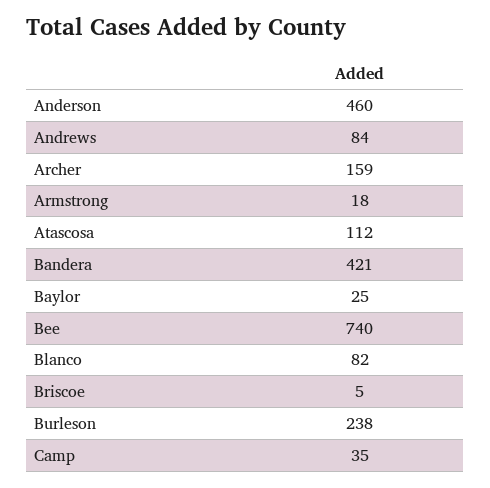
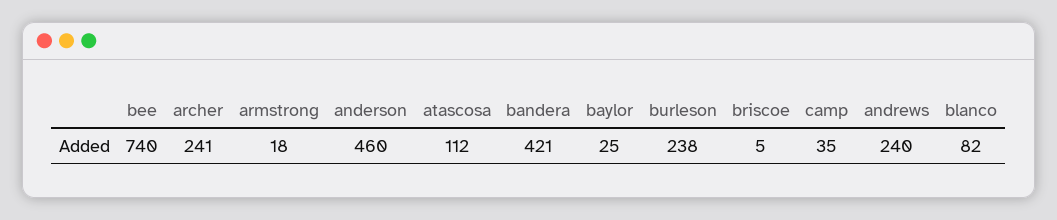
Andrews: 84 -> 240
Archer: 159 -> 241

